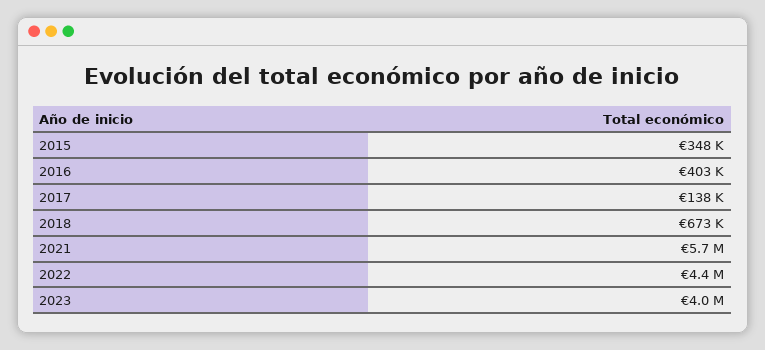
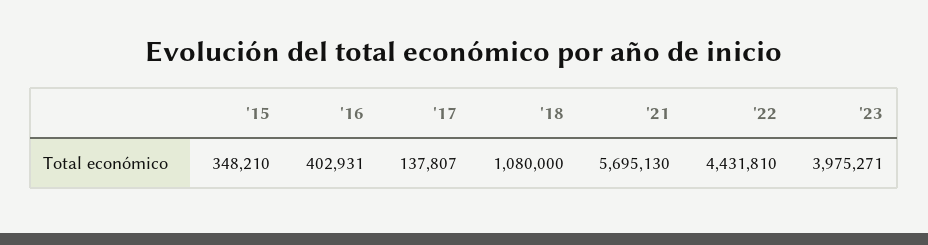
2018: 673000 -> 1080000

